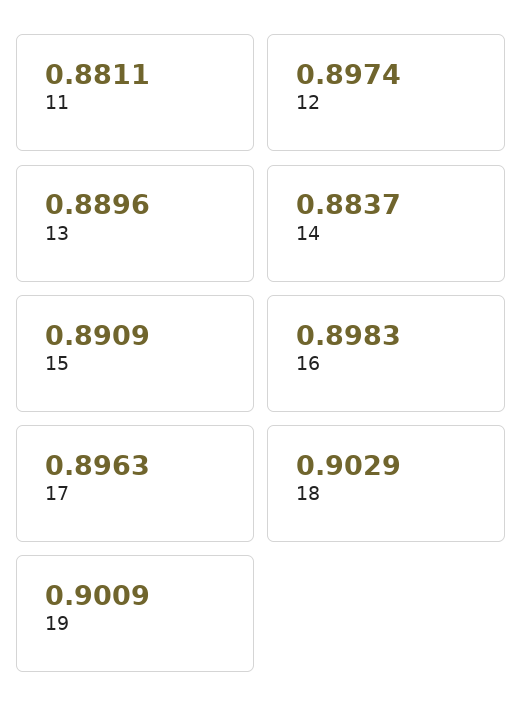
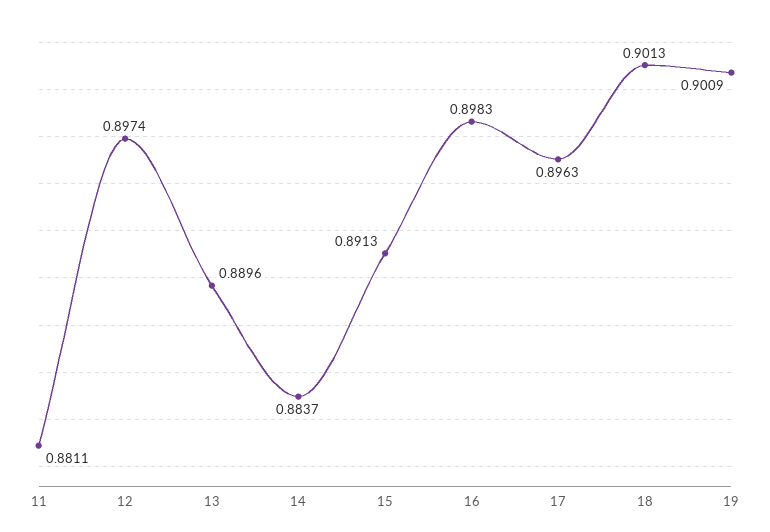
15: 0.8909 -> 0.8913
18: 0.9029 -> 0.9013

